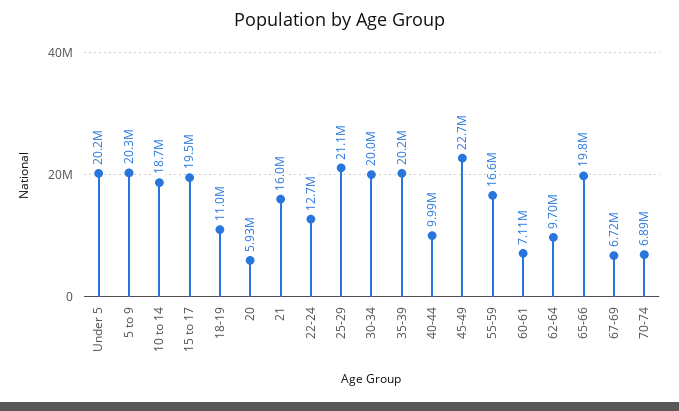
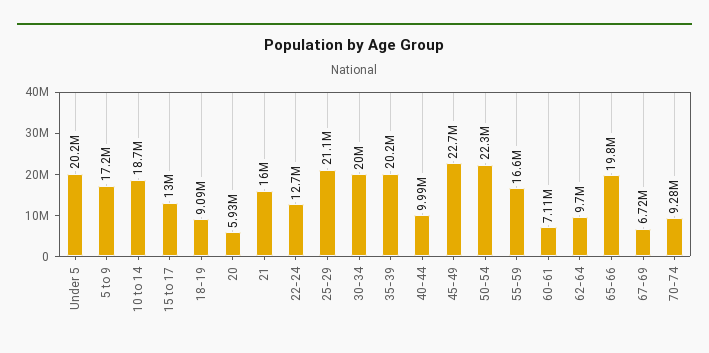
5 to 9: 20300000 -> 17200000
15 to 17: 19500000 -> 13000000
18-19: 11000000 -> 9090000
70-74: 6890000 -> 9280000
50-54: none -> 22300000

